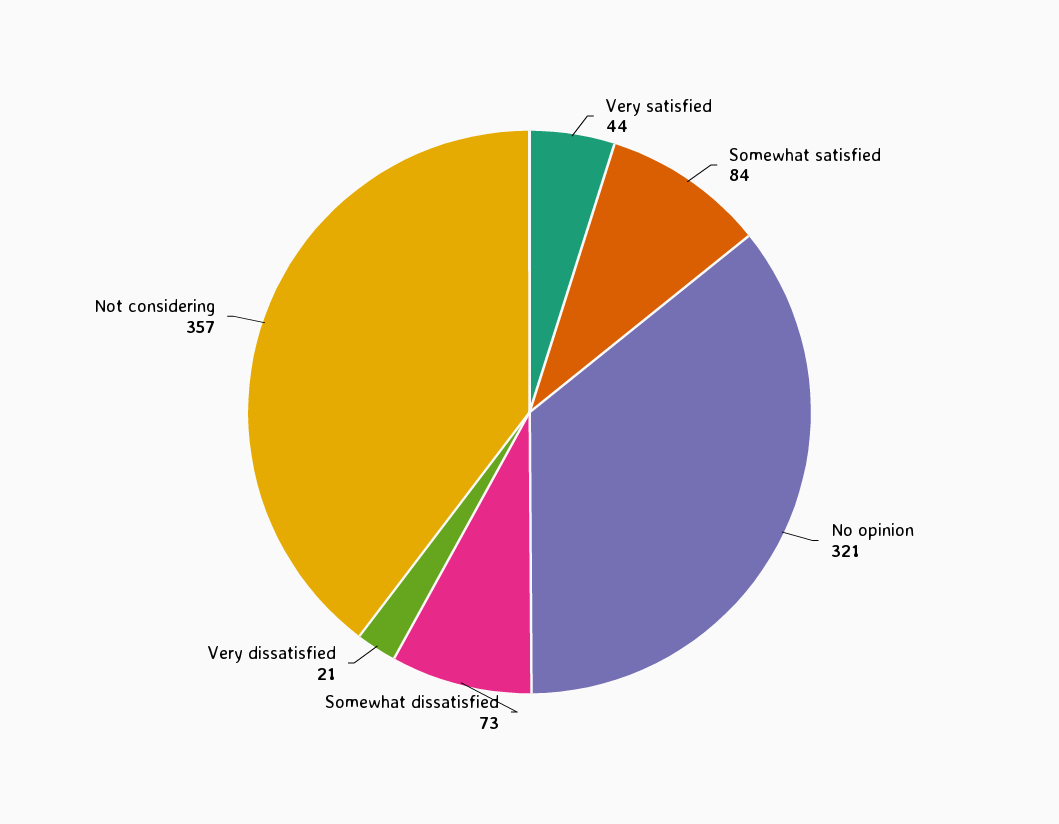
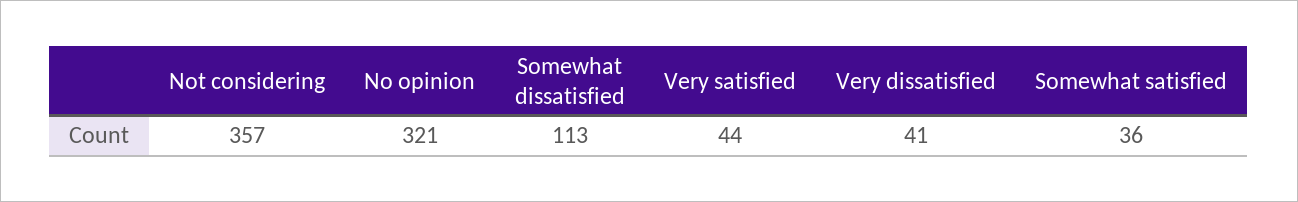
Somewhat satisfied: 84 -> 36
Somewhat dissatisfied: 73 -> 113
Very dissatisfied: 21 -> 41

